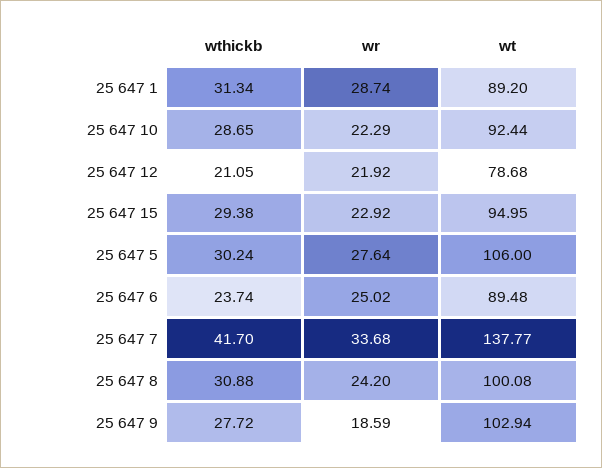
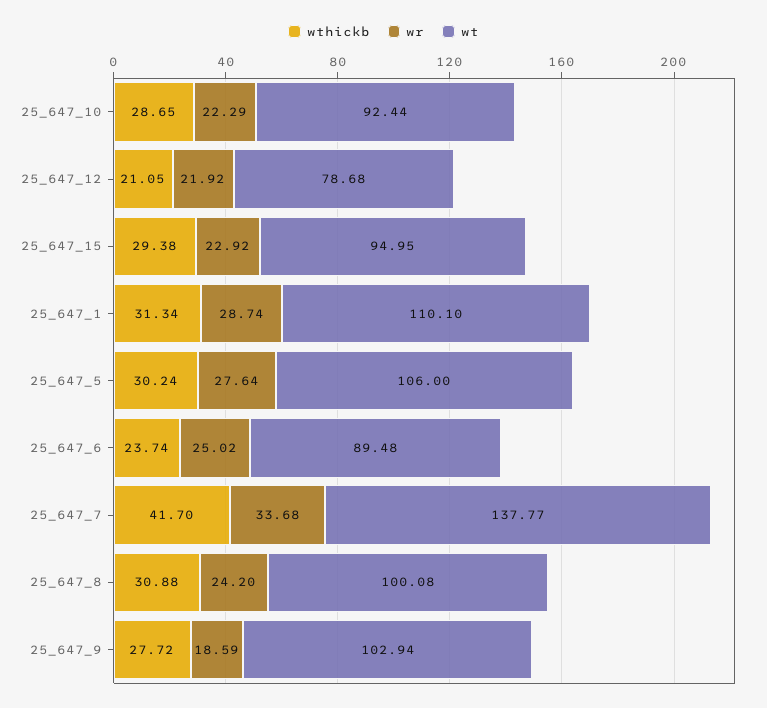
wt, 25 647 1: 89.2 -> 110.1

